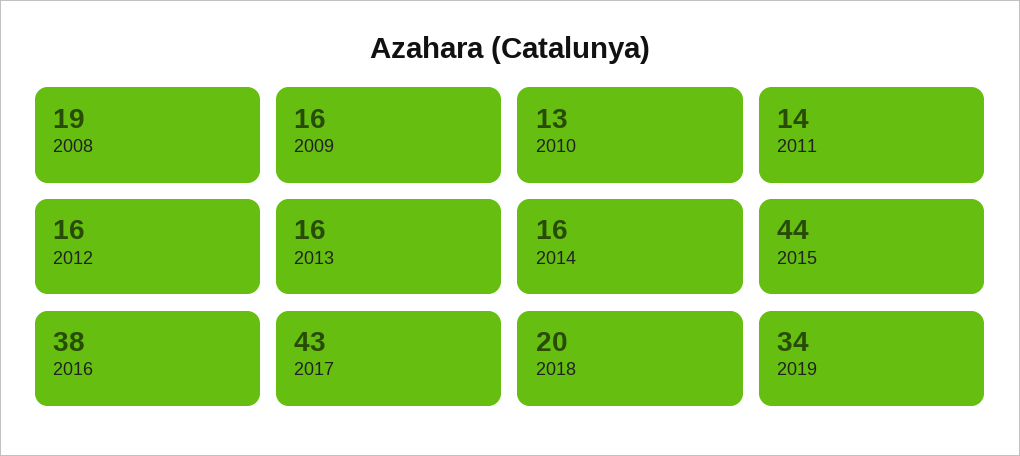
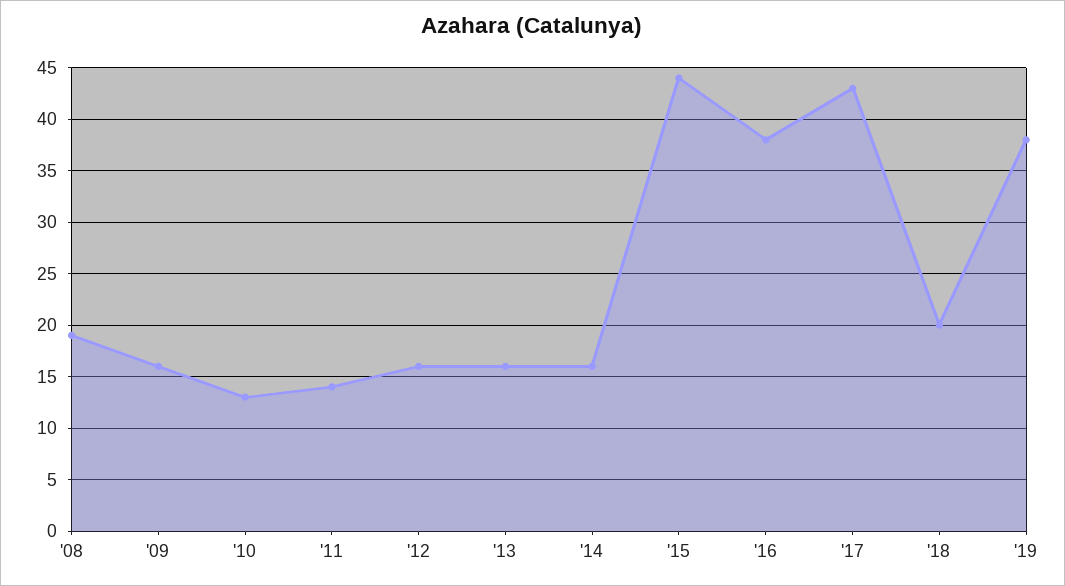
2019: 34 -> 38

